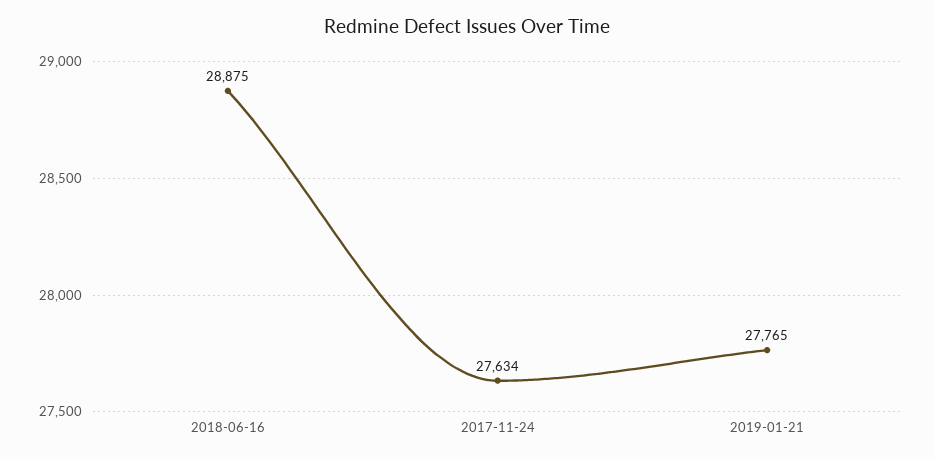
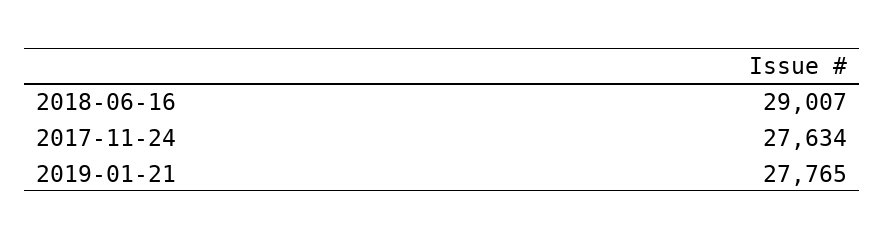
2018-06-16: 28875 -> 29007

